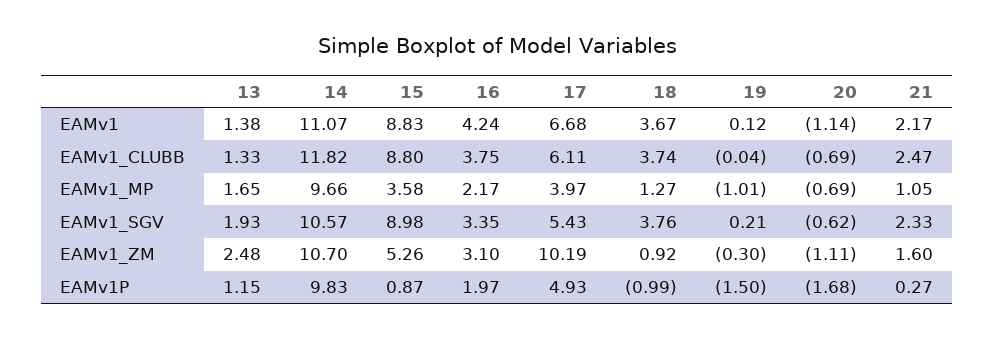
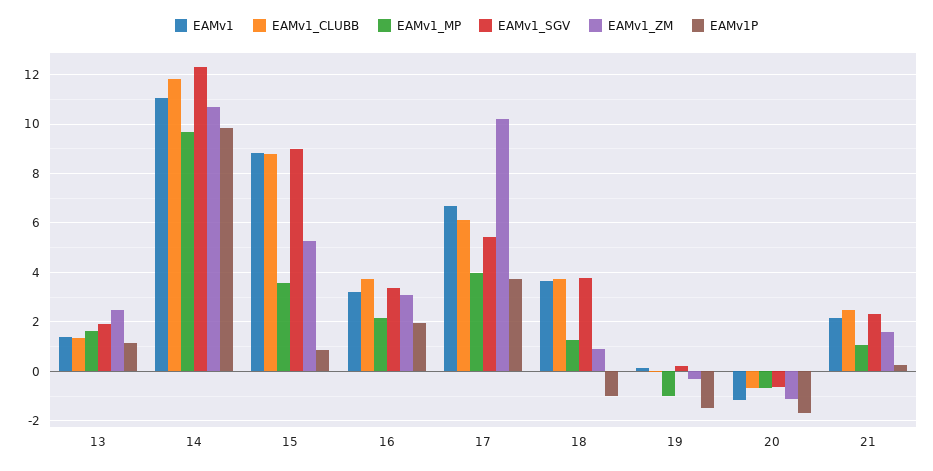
EAMv1, 16: 4.24 -> 3.25
EAMv1_SGV, 14: 10.57 -> 12.25
EAMv1P, 17: 4.93 -> 3.75

